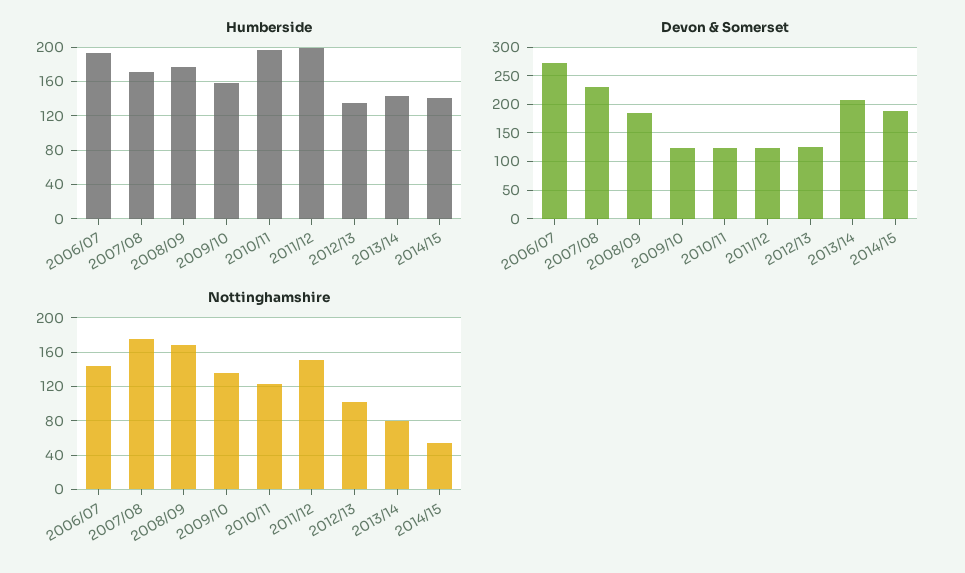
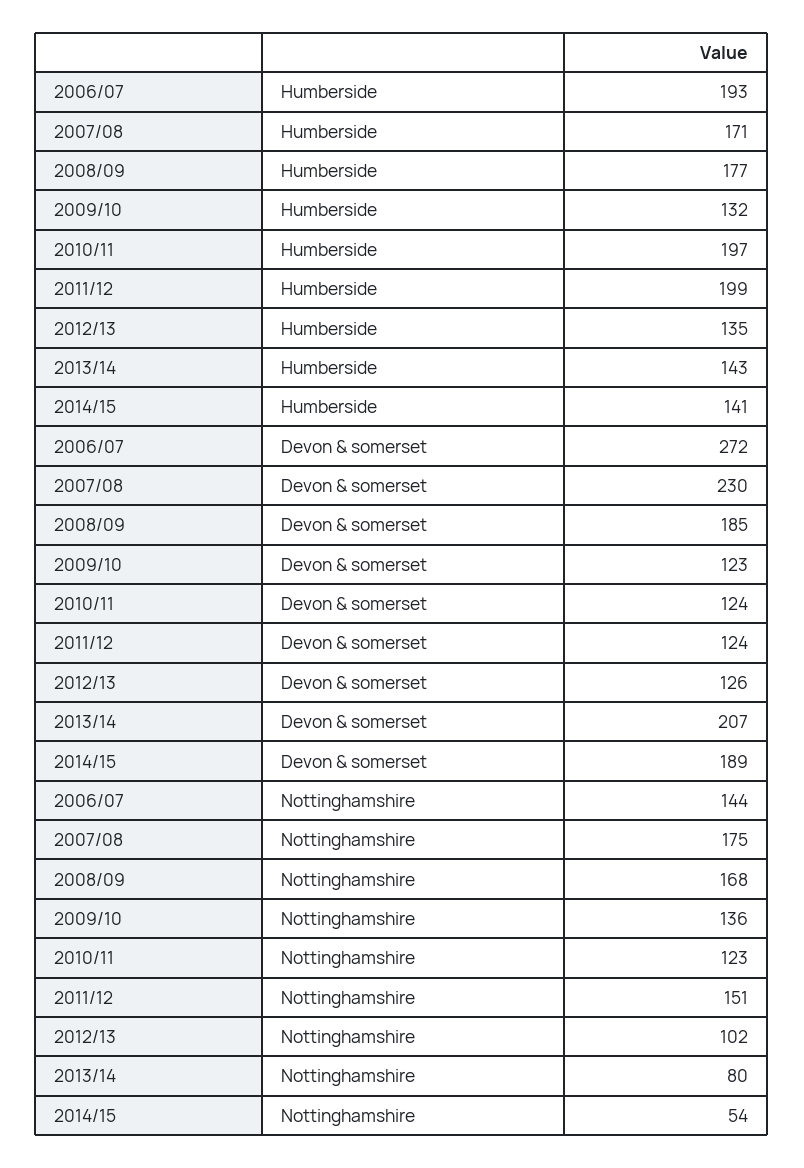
Humberside, 2009/10: 160 -> 132

